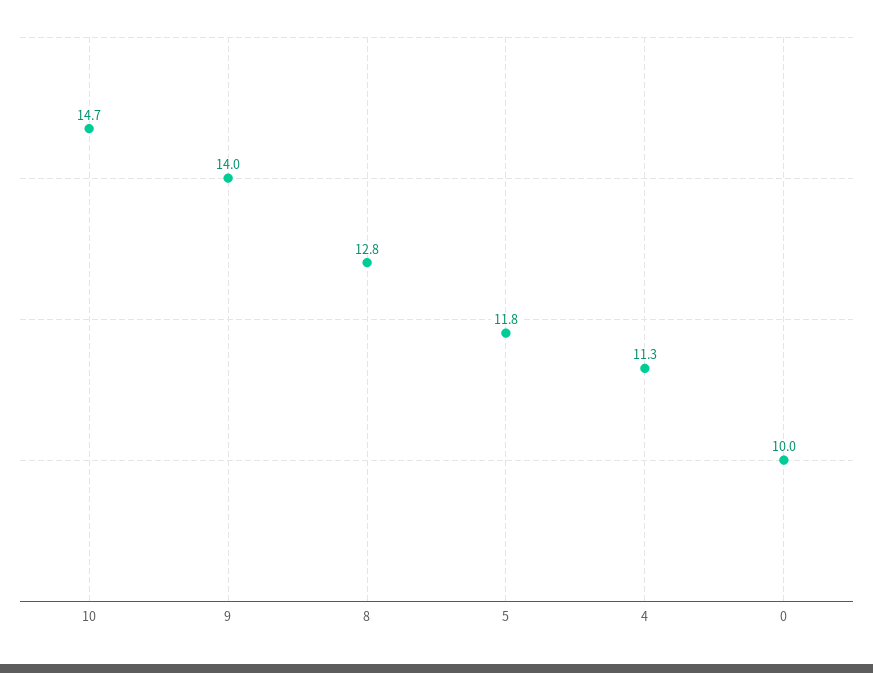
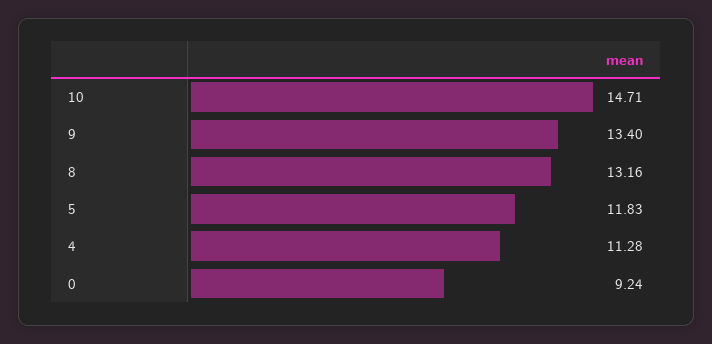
9: 14 -> 13.4
8: 12.8 -> 13.16
0: 10 -> 9.24

